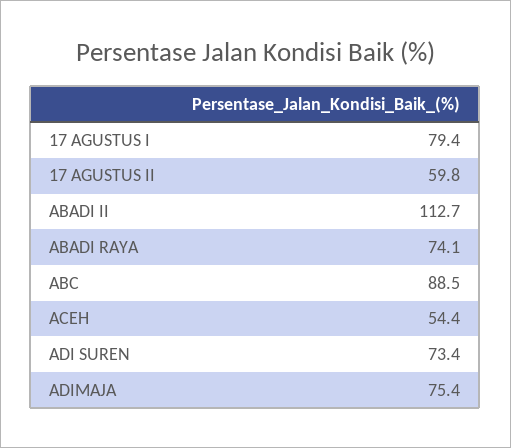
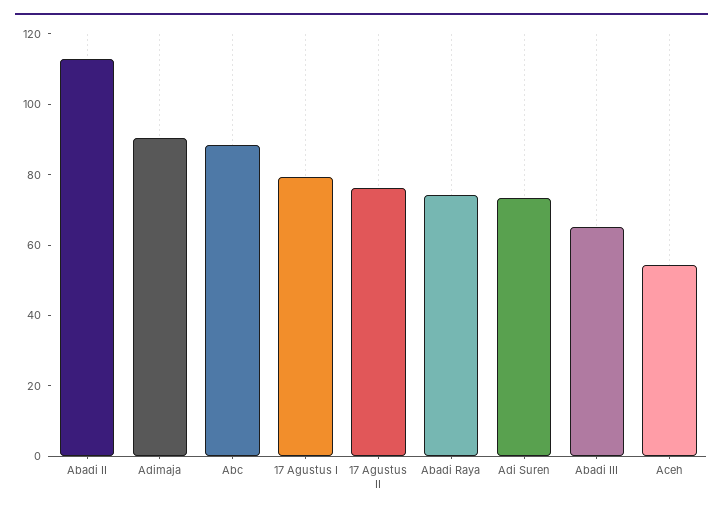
17 AGUSTUS II: 59.8 -> 75
ADIMAJA: 75.4 -> 90
Abadi III: none -> 65

